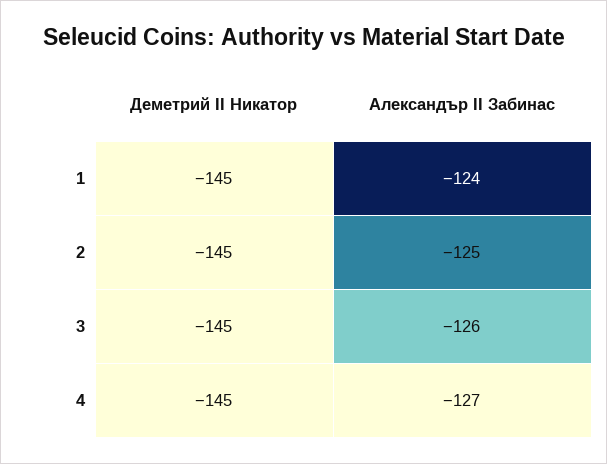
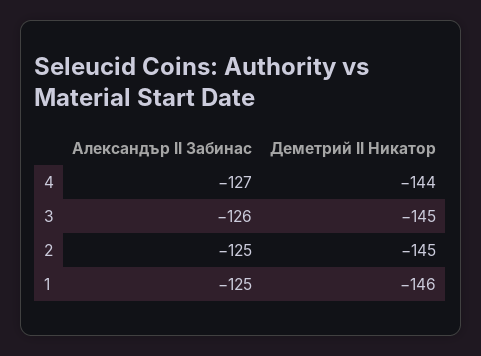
Деметрий II Никатор, 1: -145 -> -146
Александър II Забинас, 1: -124 -> -125
Деметрий II Никатор, 4: -145 -> -144

